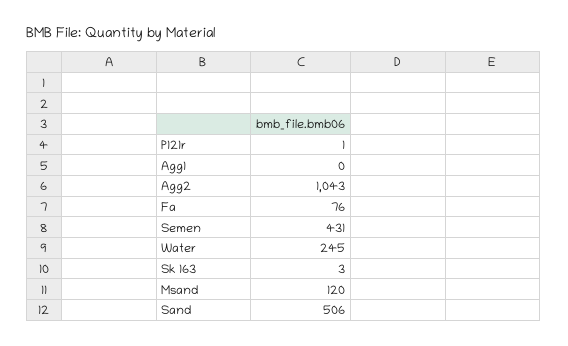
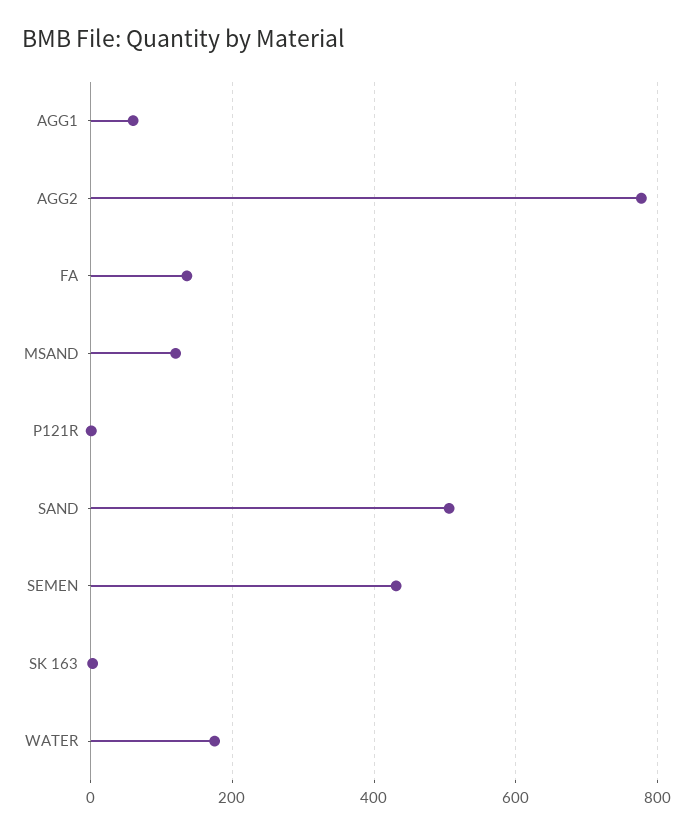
Agg1: 0 -> 60
Agg2: 1043 -> 780
Fa: 76 -> 140
Water: 245 -> 180

